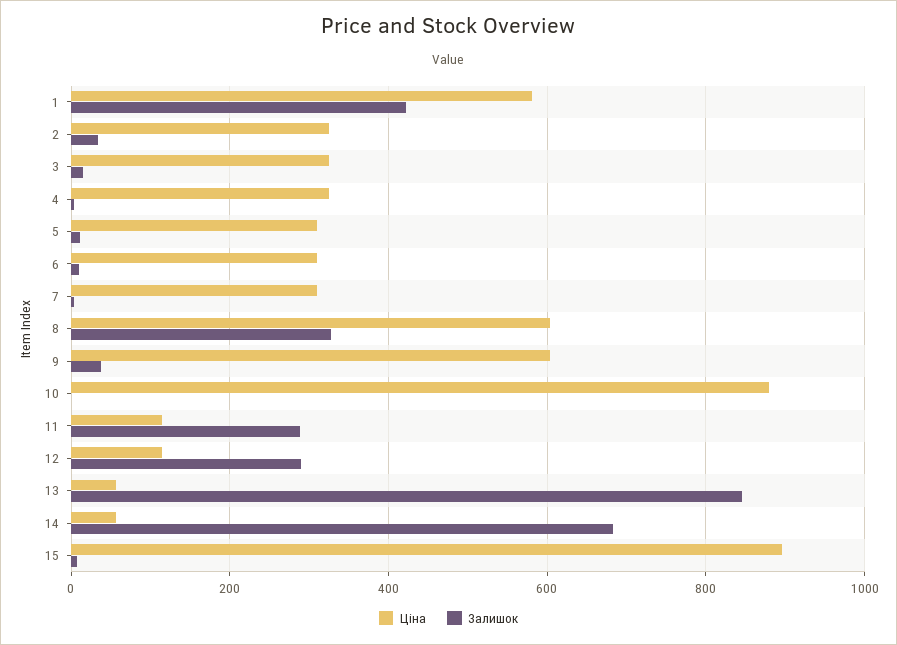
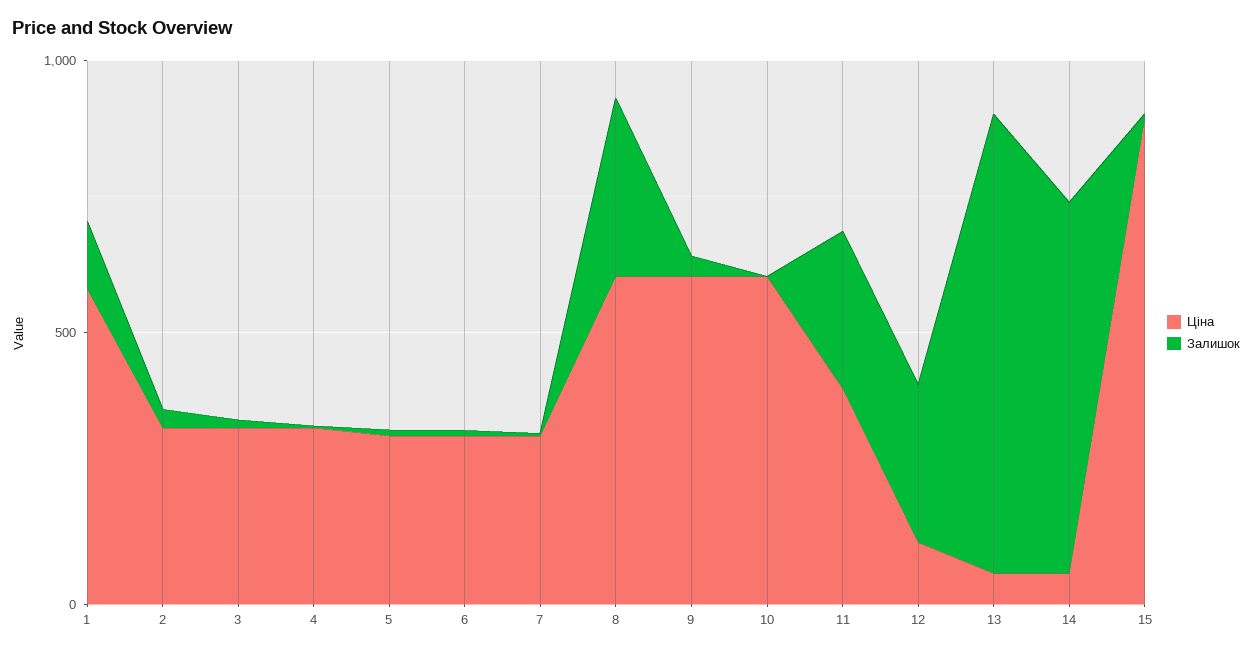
Залишок, 1: 420 -> 100
Ціна, 10: 880 -> 600
Ціна, 11: 120 -> 400

